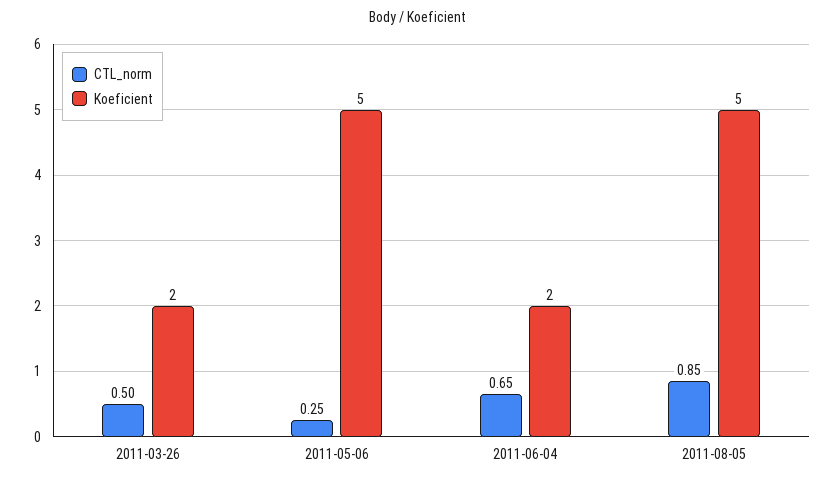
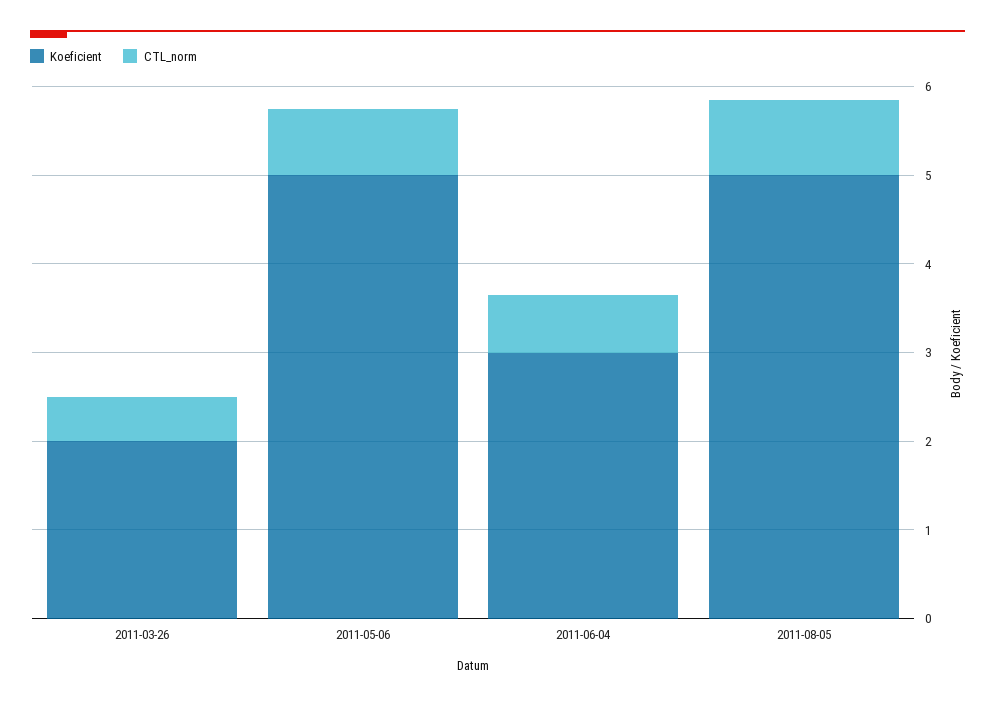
CTL_norm, 2011-05-06: 0.25 -> 0.8
Koeficient, 2011-06-04: 2 -> 3

